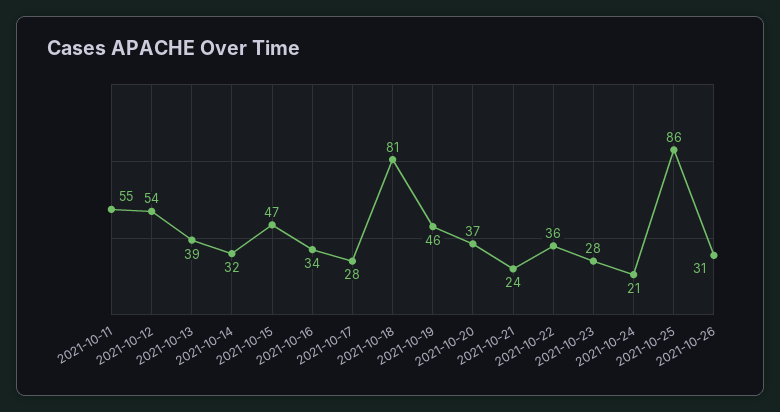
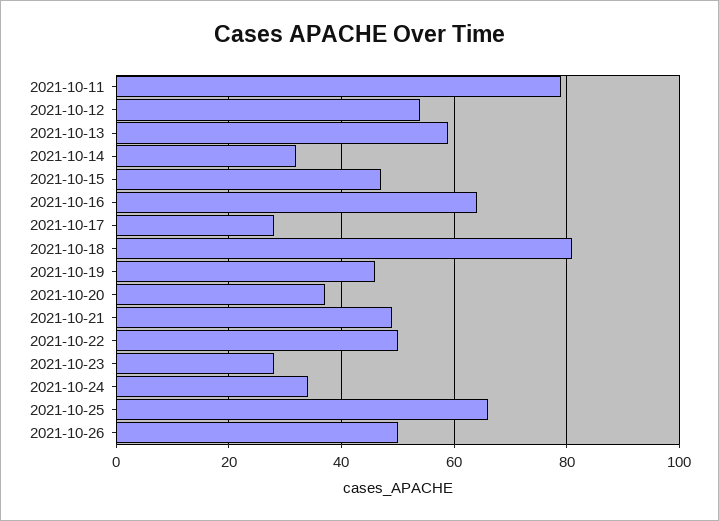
2021-10-11: 55 -> 80
2021-10-13: 39 -> 60
2021-10-16: 34 -> 65
2021-10-21: 24 -> 50
2021-10-22: 36 -> 50
2021-10-24: 21 -> 35
2021-10-25: 86 -> 65
2021-10-26: 31 -> 50

